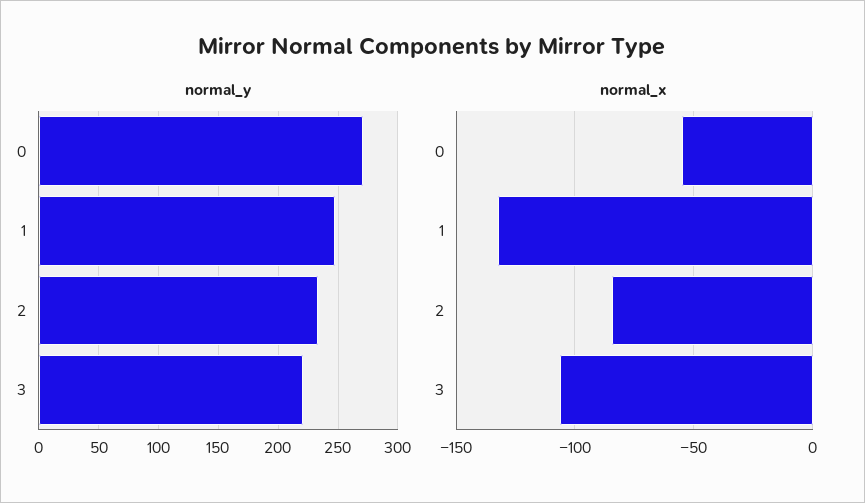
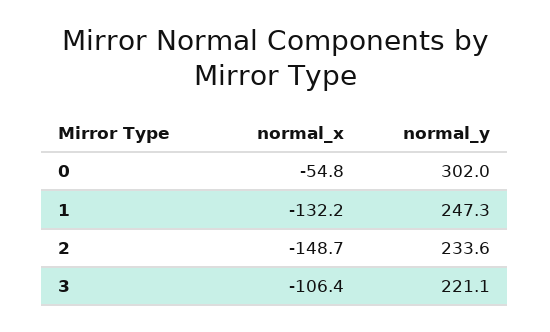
normal_y, 0: 270 -> 302
normal_x, 2: -85 -> -148.7

